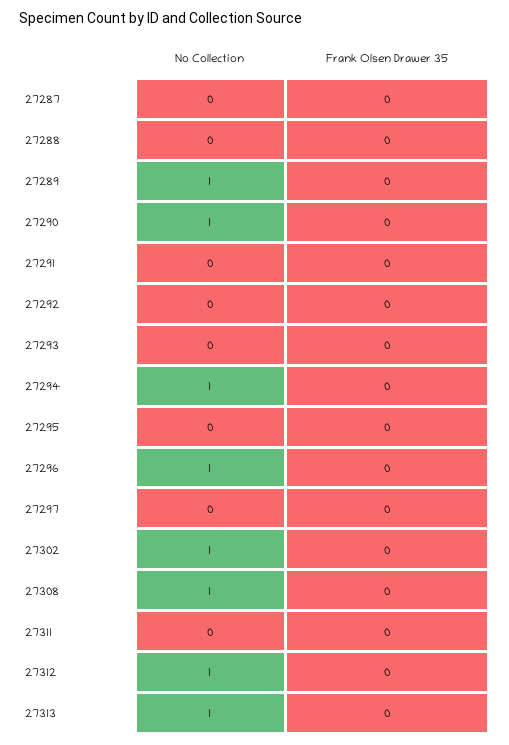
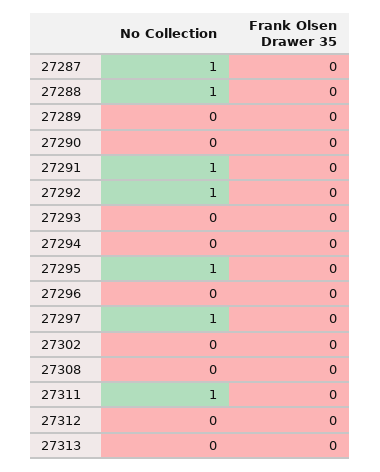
No Collection, 27287: 0 -> 1
No Collection, 27288: 0 -> 1
No Collection, 27289: 1 -> 0
No Collection, 27290: 1 -> 0
No Collection, 27291: 0 -> 1
No Collection, 27292: 0 -> 1
No Collection, 27294: 1 -> 0
No Collection, 27295: 0 -> 1
No Collection, 27296: 1 -> 0
No Collection, 27297: 0 -> 1
No Collection, 27302: 1 -> 0
No Collection, 27308: 1 -> 0
No Collection, 27311: 0 -> 1
No Collection, 27312: 1 -> 0
No Collection, 27313: 1 -> 0

